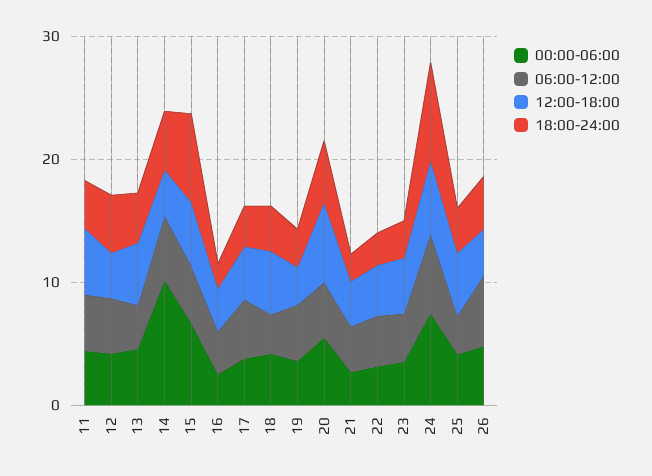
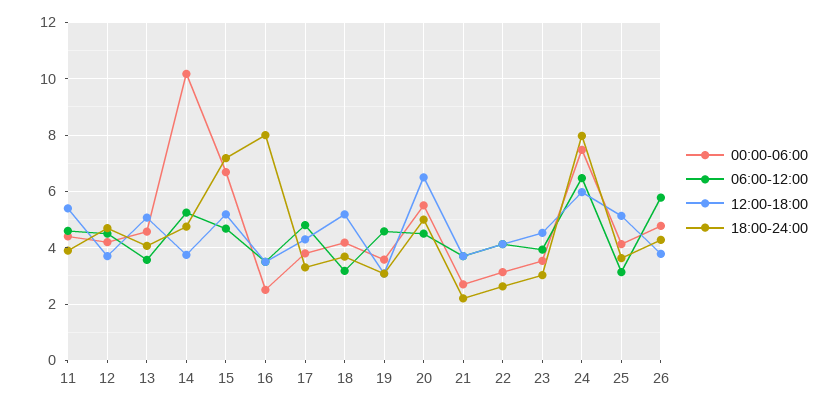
18:00-24:00, 16: 2 -> 8

